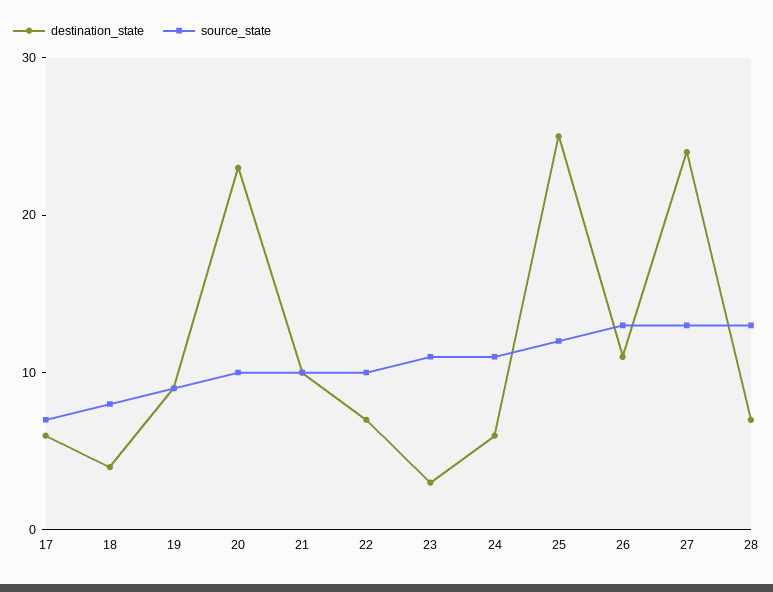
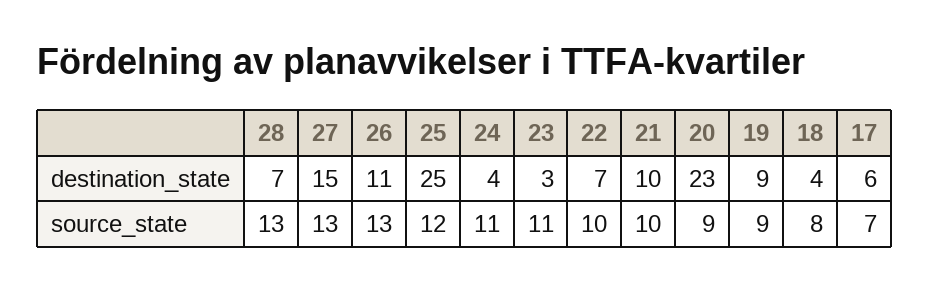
source_state, 20: 10 -> 9
destination_state, 24: 6 -> 4
destination_state, 27: 24 -> 15

